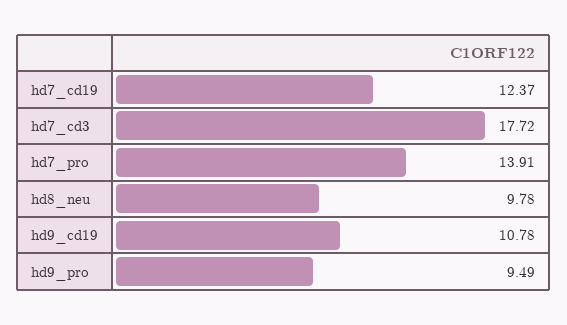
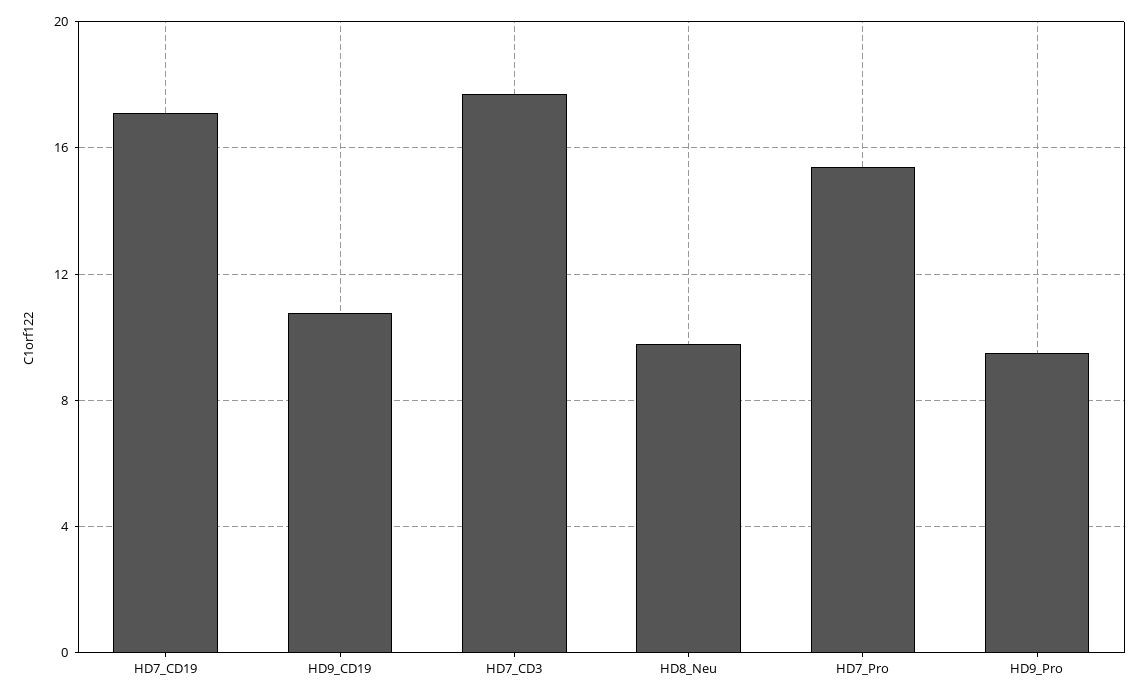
hd7_cd19: 12.37 -> 17
hd7_pro: 13.91 -> 15.5

